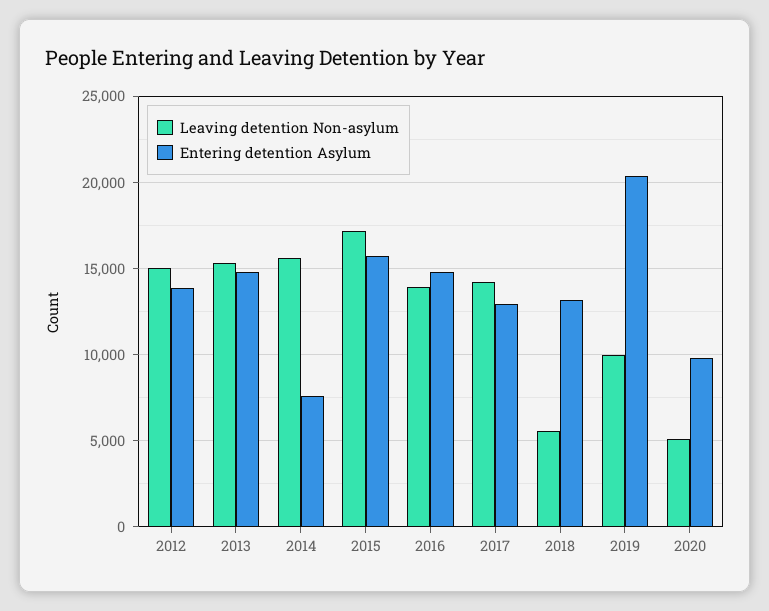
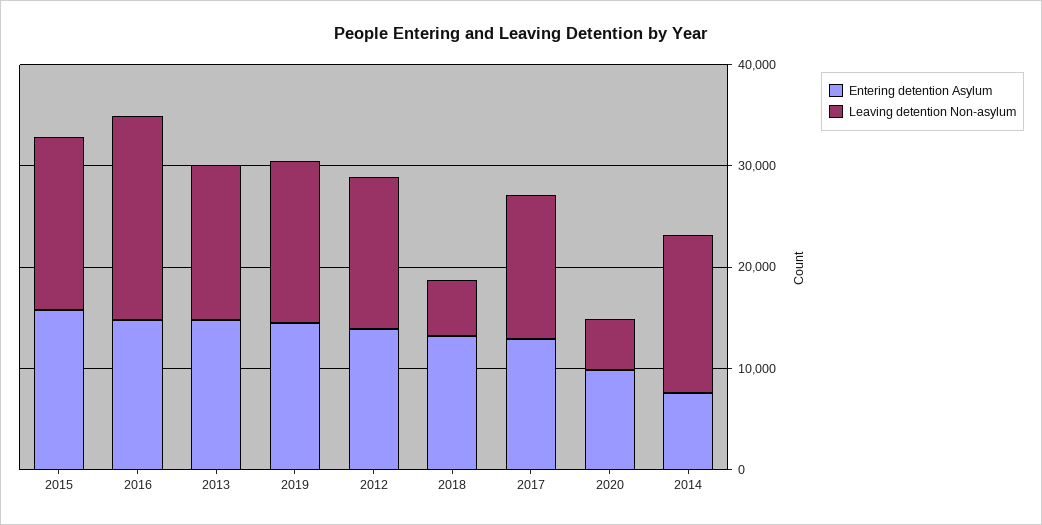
Leaving detention Non-asylum, 2016: 14000 -> 20000
Leaving detention Non-asylum, 2019: 10000 -> 16000
Entering detention Asylum, 2019: 20500 -> 14000

